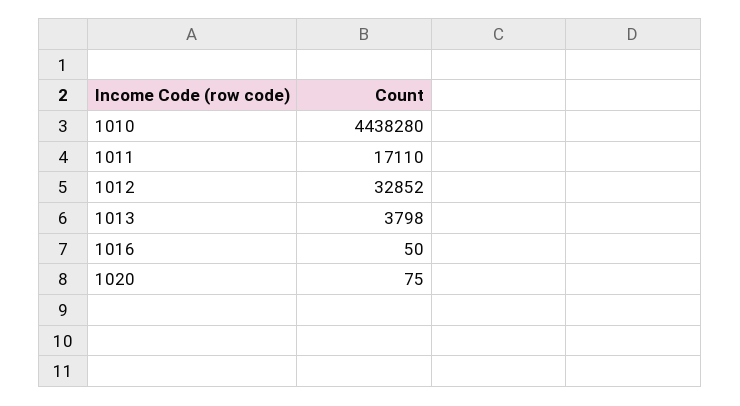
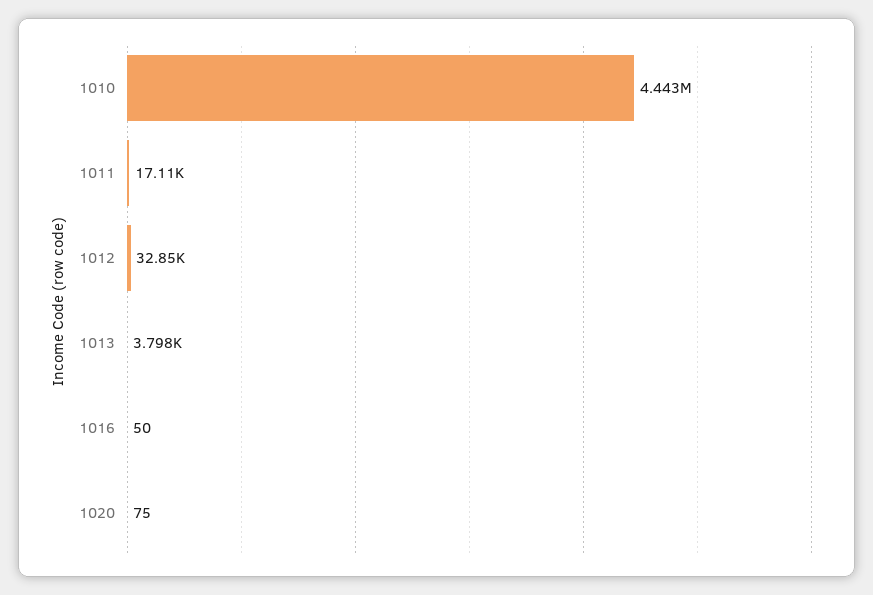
1010: 4438280 -> 4443000

